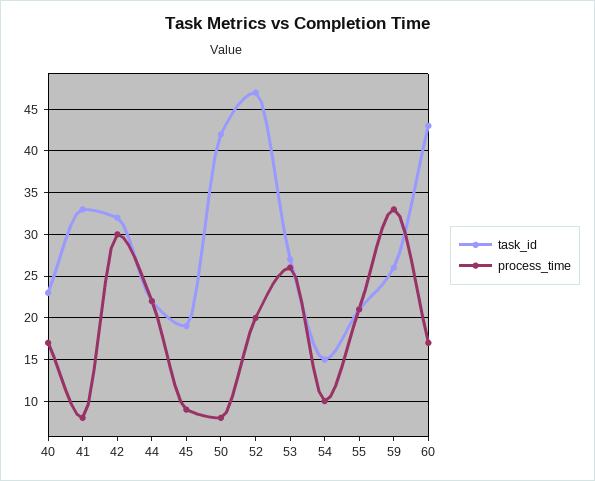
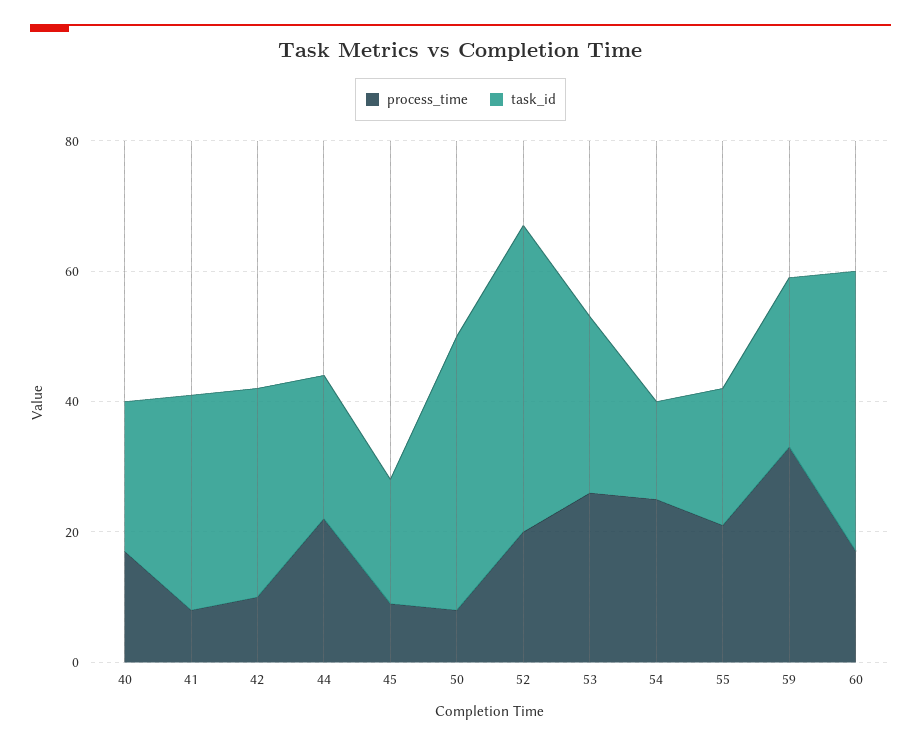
process_time, 42: 30 -> 10
process_time, 54: 10 -> 25

